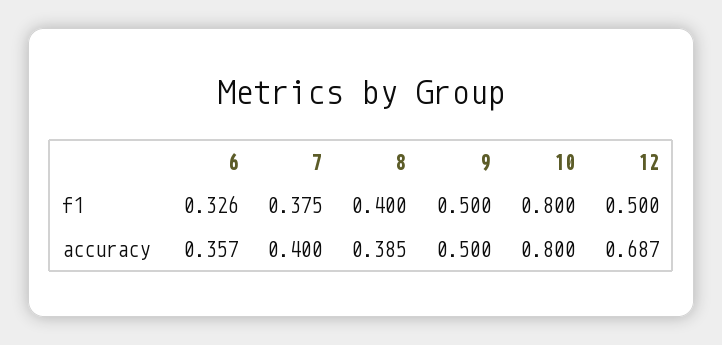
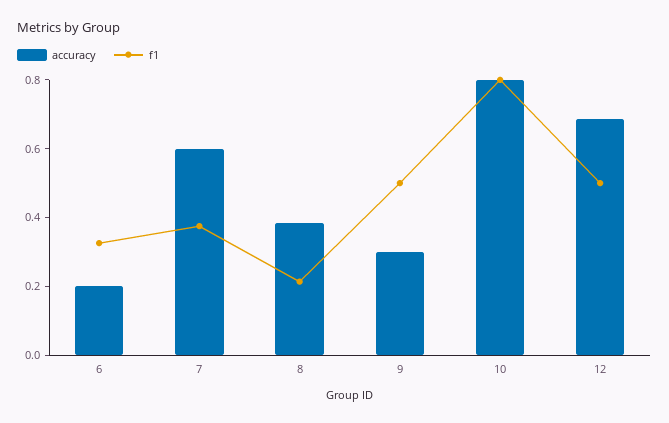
f1, 8: 0.4 -> 0.2
accuracy, 6: 0.357 -> 0.2
accuracy, 7: 0.4 -> 0.6
accuracy, 9: 0.5 -> 0.3

